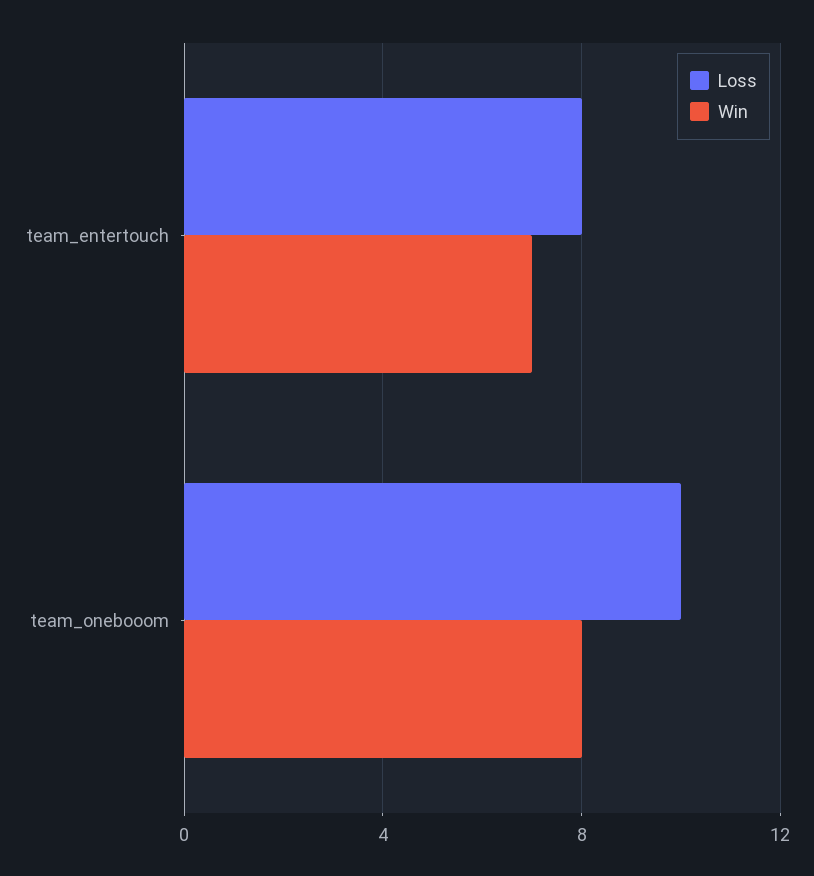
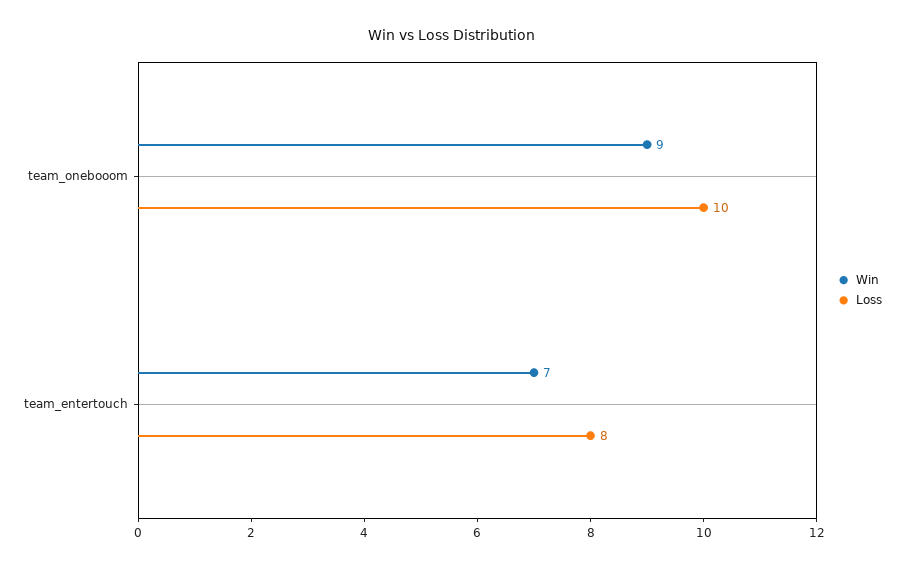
Win, team_onebooom: 8 -> 9

